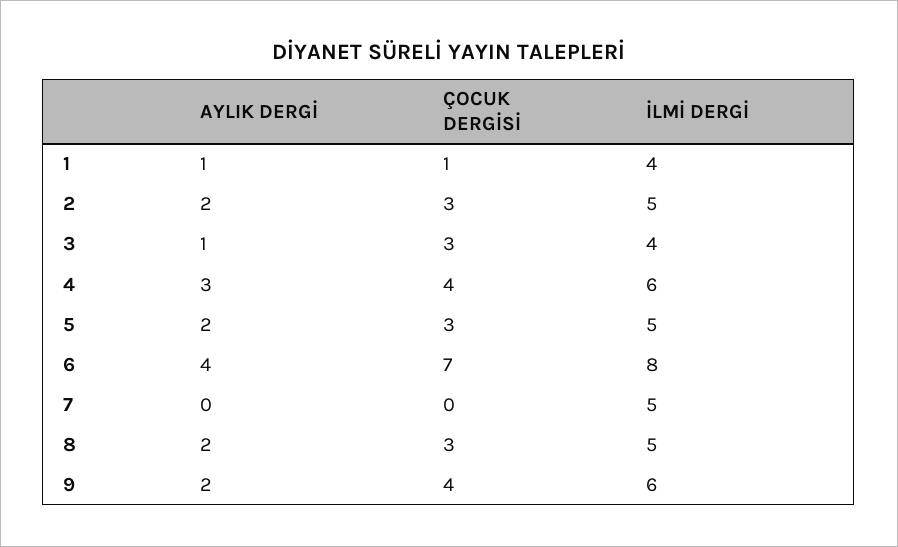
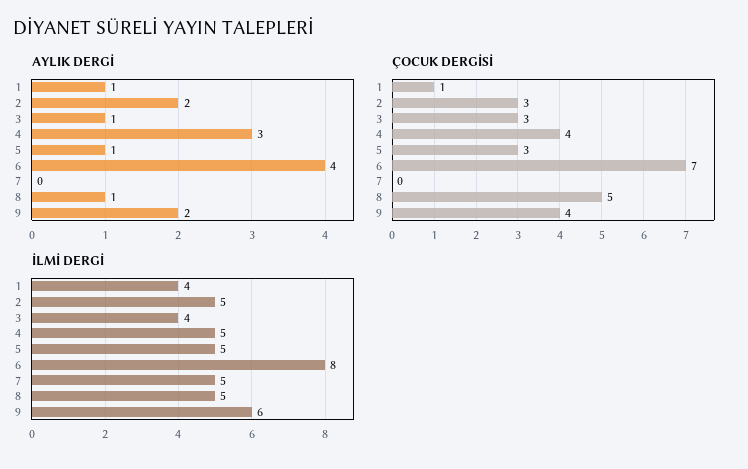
İLMİ DERGİ, 4: 6 -> 5
AYLIK DERGİ, 5: 2 -> 1
AYLIK DERGİ, 8: 2 -> 1
ÇOCUK DERGİSİ, 8: 3 -> 5

